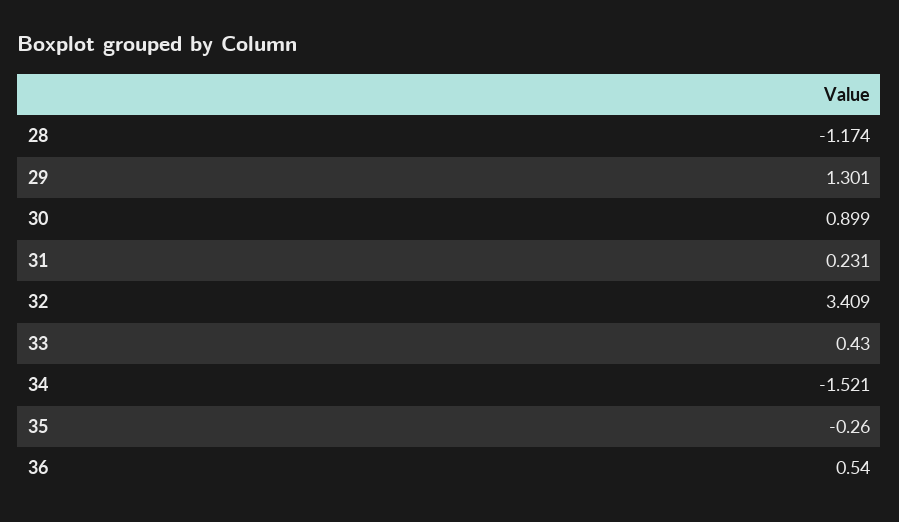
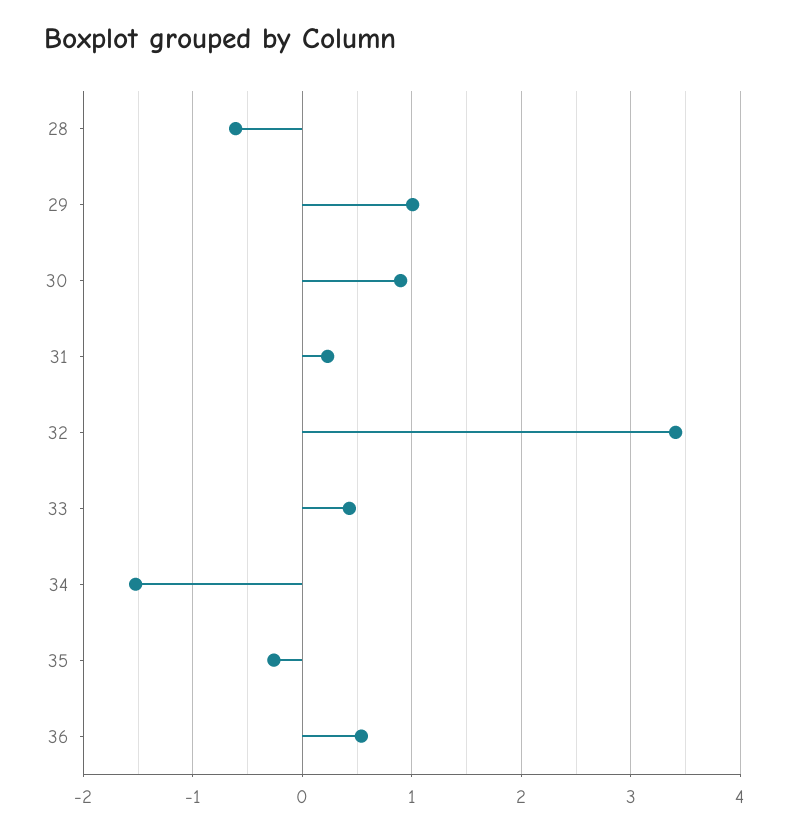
28: -1.174 -> -0.6
29: 1.301 -> 1

